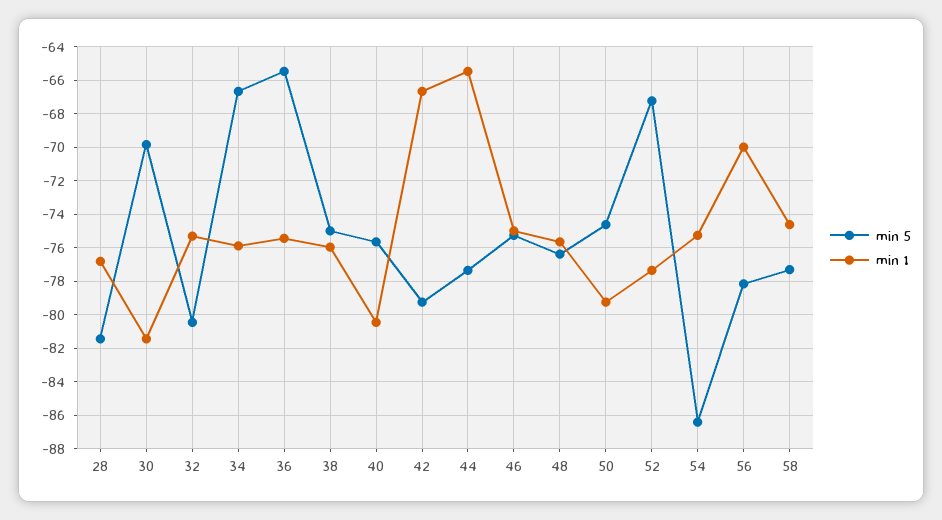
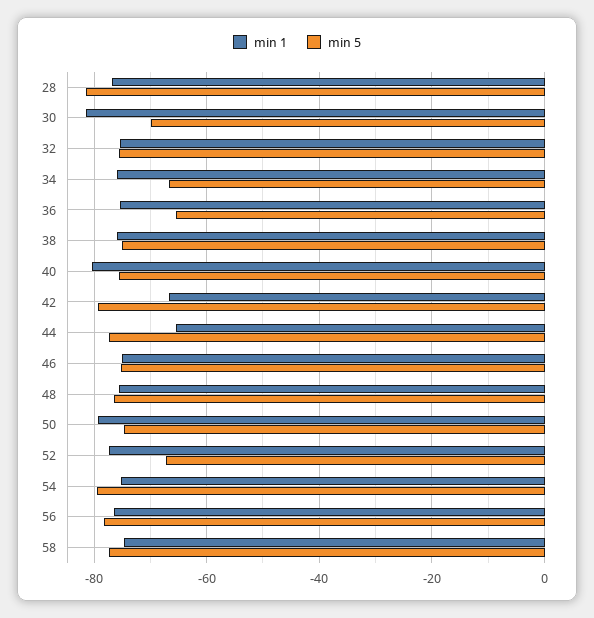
min 5, 32: -80.5 -> -76
min 5, 54: -86.5 -> -80
min 1, 56: -70 -> -76

